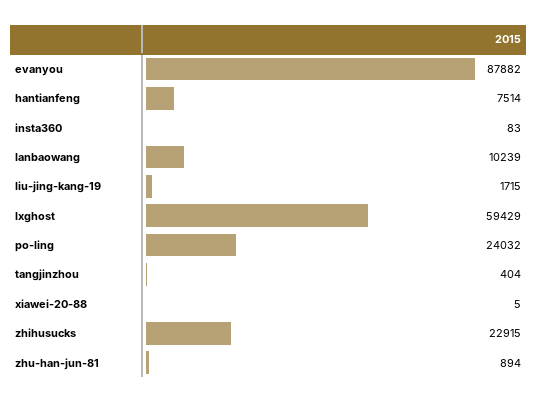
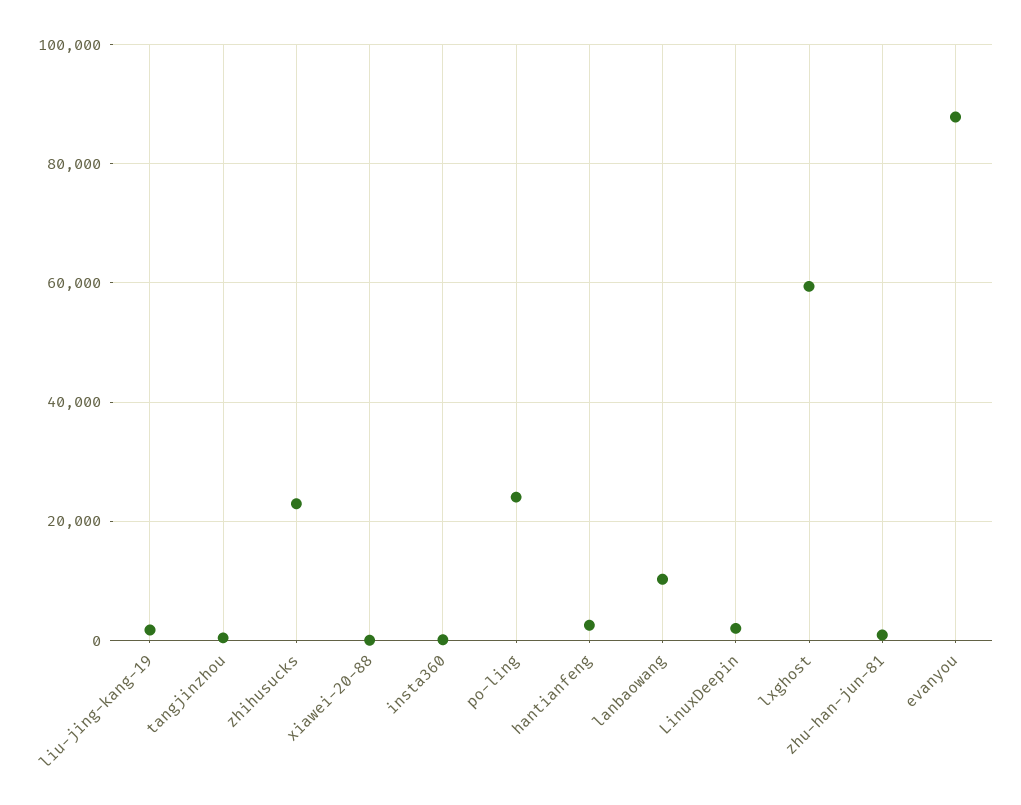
hantianfeng: 7514 -> 2000
LinuxDeepin: none -> 2000

